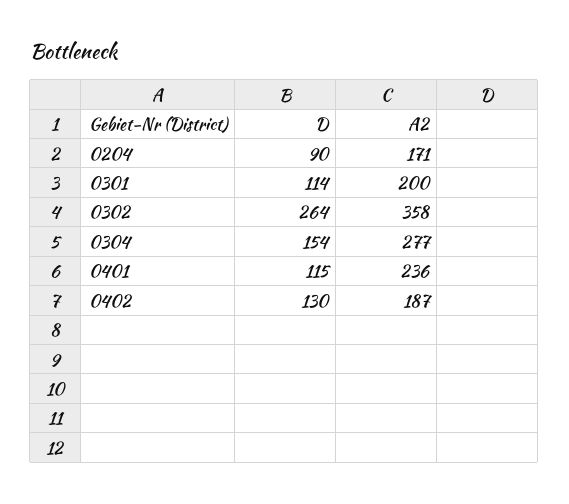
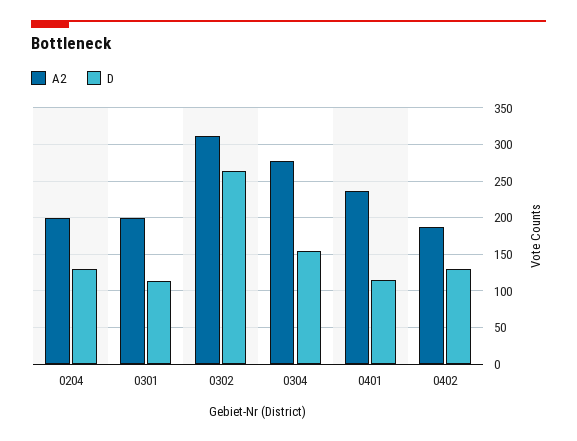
D, 0204: 90 -> 130
A2, 0204: 171 -> 200
A2, 0302: 358 -> 310

